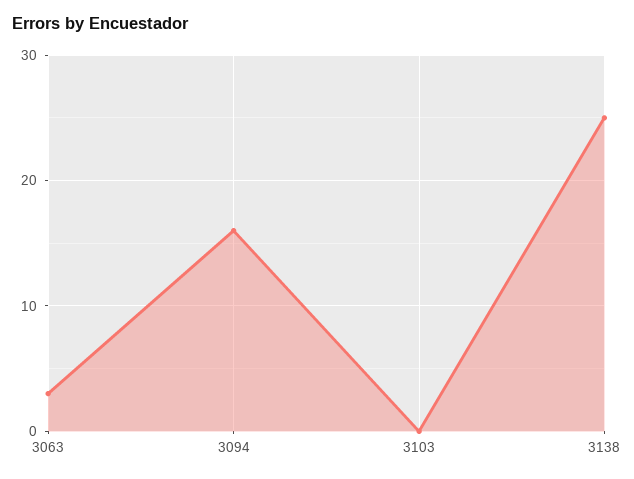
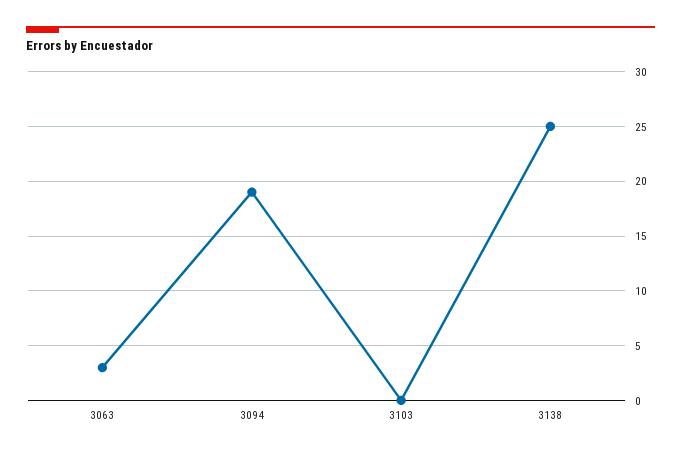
3094: 16 -> 19

